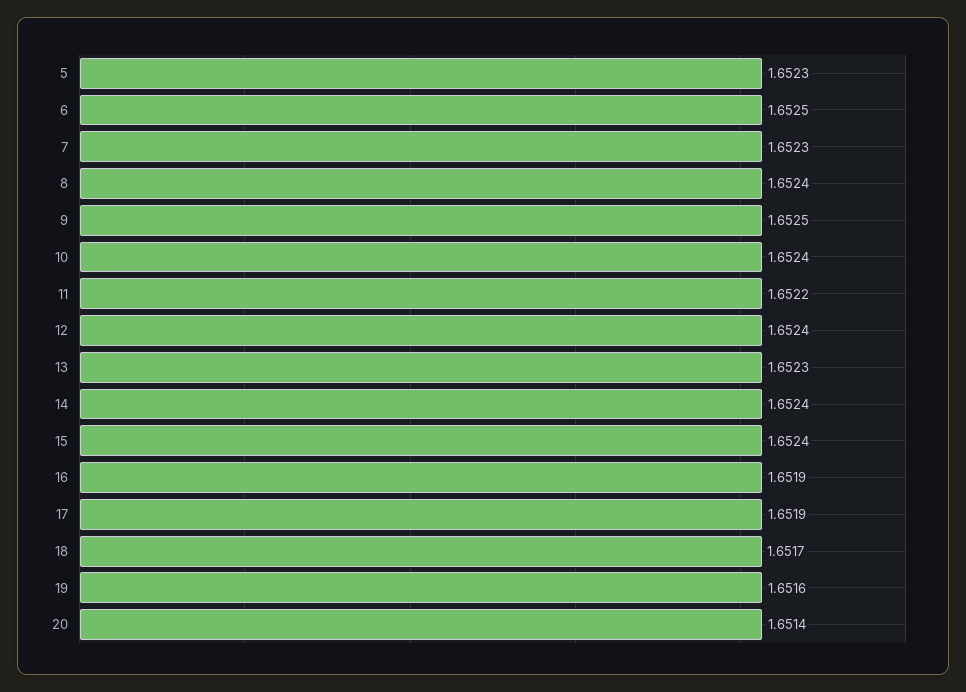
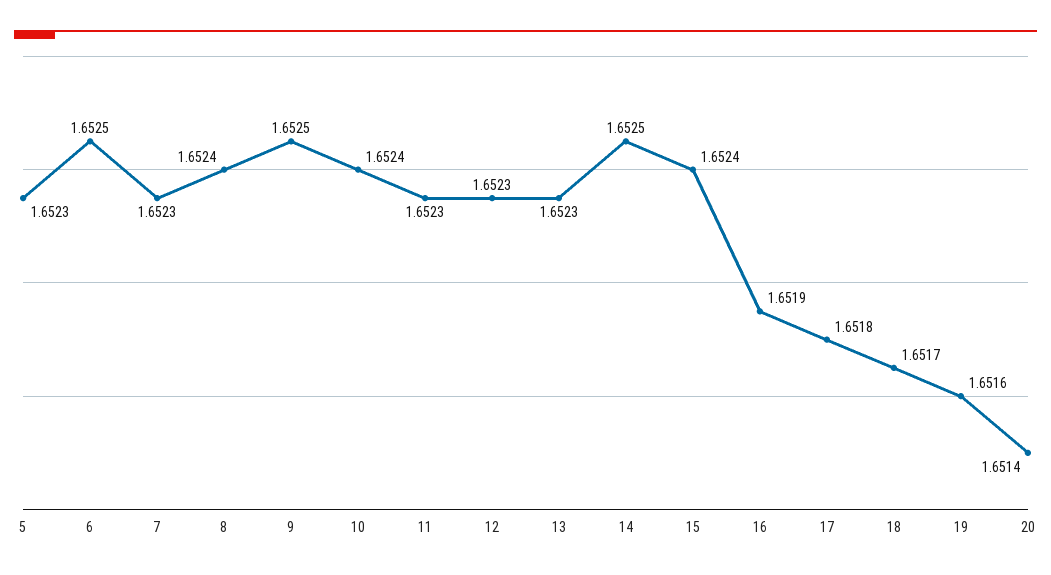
11: 1.6522 -> 1.6523
12: 1.6524 -> 1.6523
14: 1.6524 -> 1.6525
17: 1.6519 -> 1.6518

